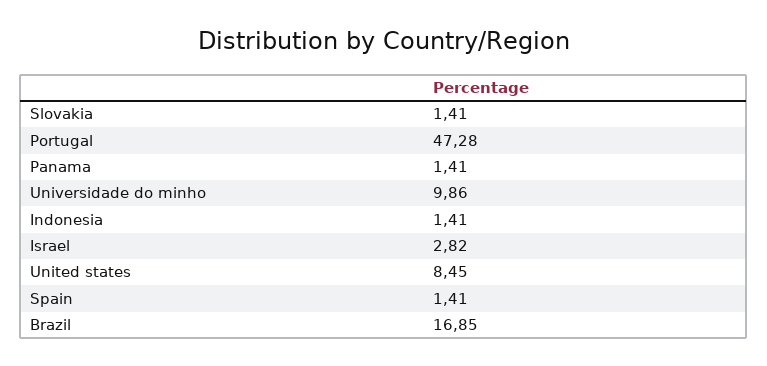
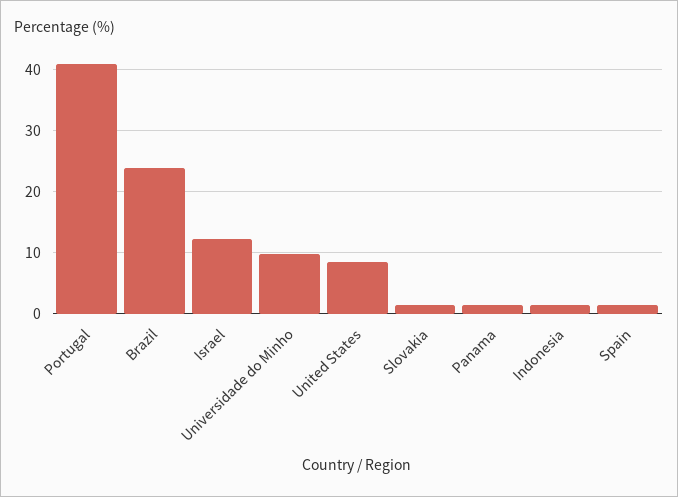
Portugal: 47.28 -> 41
Israel: 2.82 -> 12
Brazil: 16.85 -> 24

